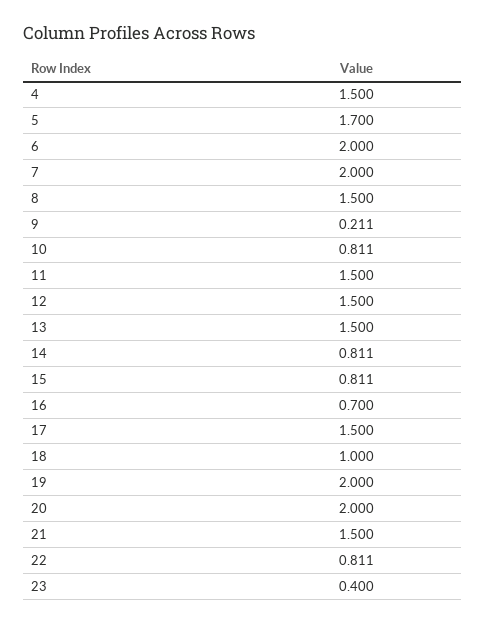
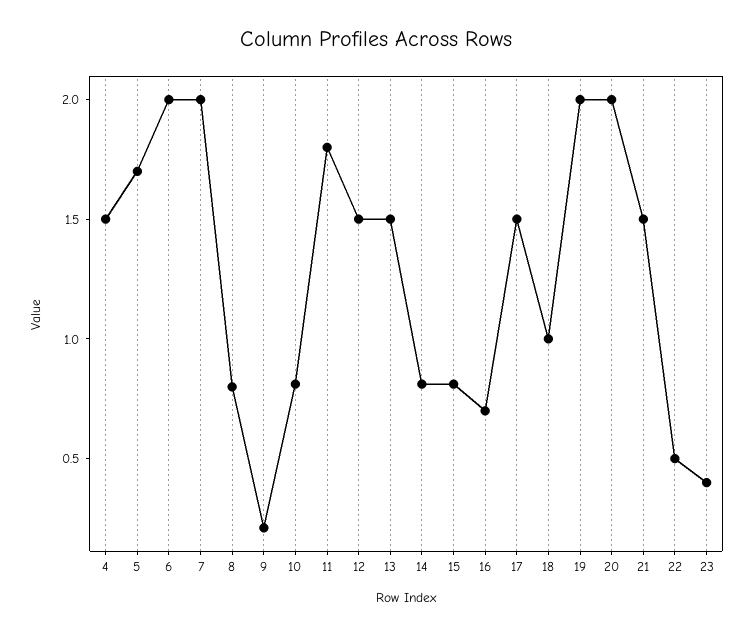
8: 1.5 -> 0.8
11: 1.5 -> 1.8
22: 0.811 -> 0.5

